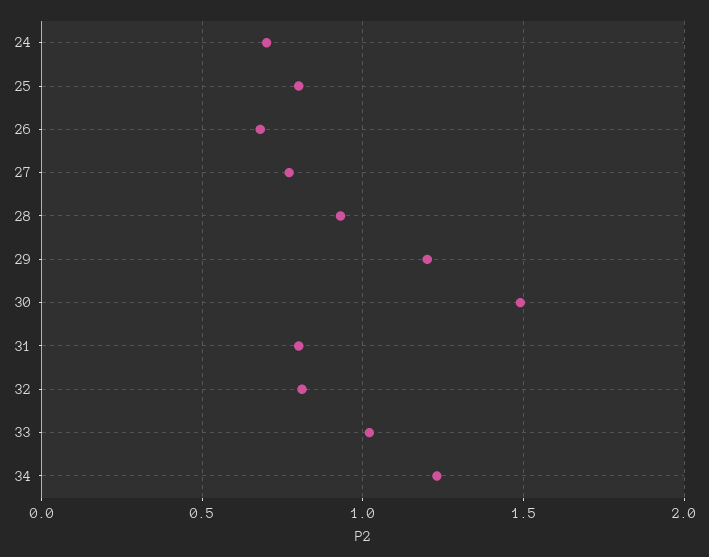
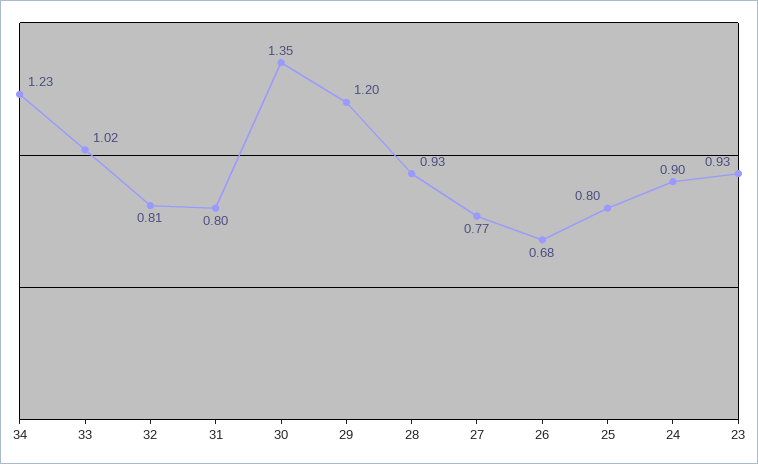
24: 0.7 -> 0.9
30: 1.5 -> 1.35
23: none -> 0.93

